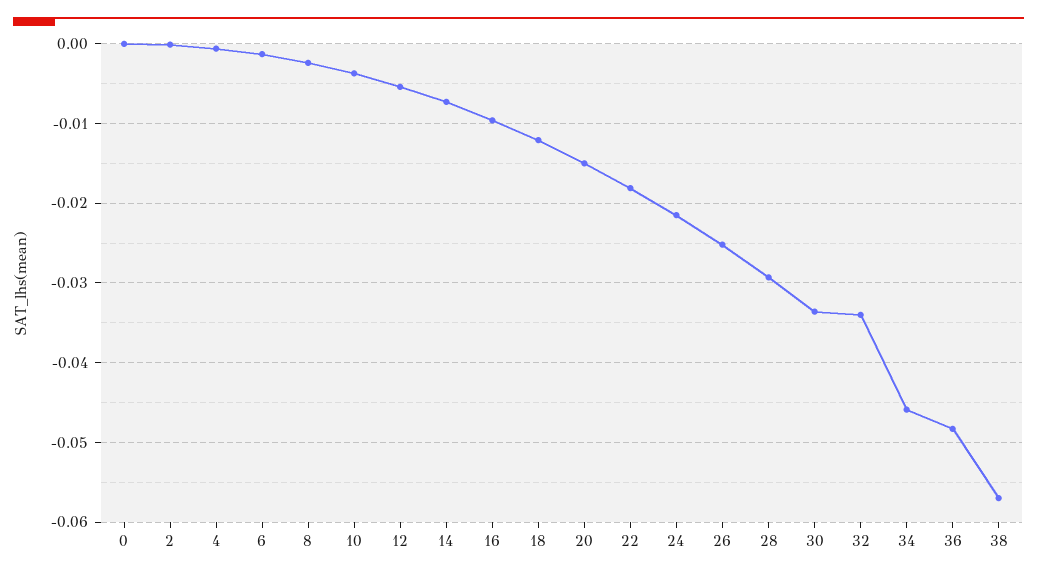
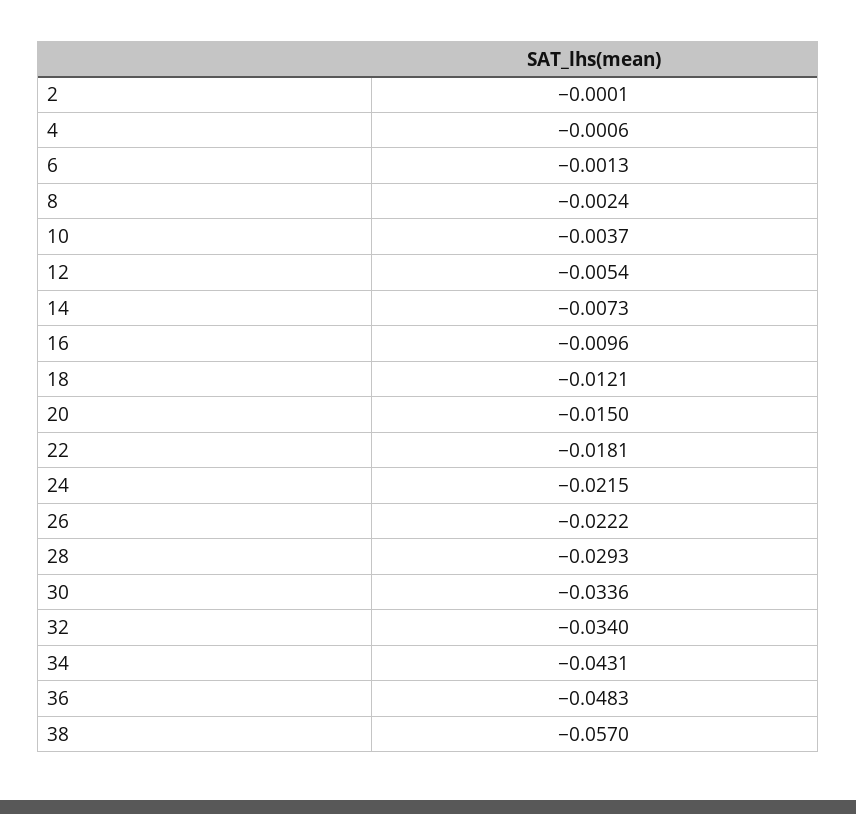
0: 0 -> none
26: -0.025 -> -0.0222
34: -0.046 -> -0.0431

